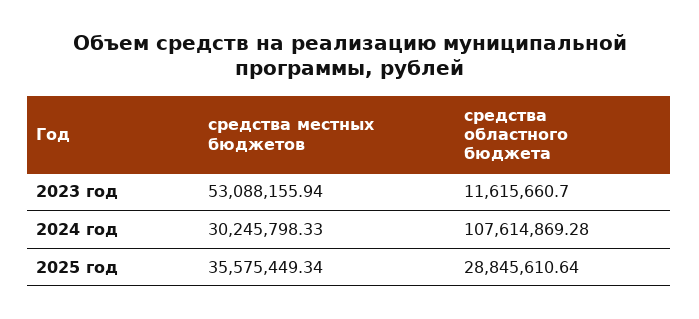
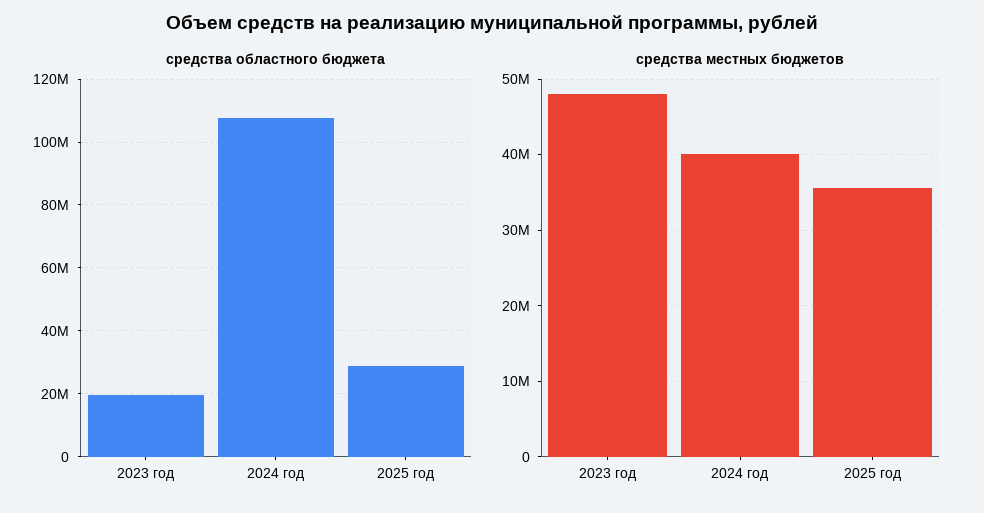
средства местных бюджетов, 2023 год: 53088155.94 -> 48000000
средства областного бюджета, 2023 год: 11615660.7 -> 20000000
средства местных бюджетов, 2024 год: 30245798.33 -> 40000000

